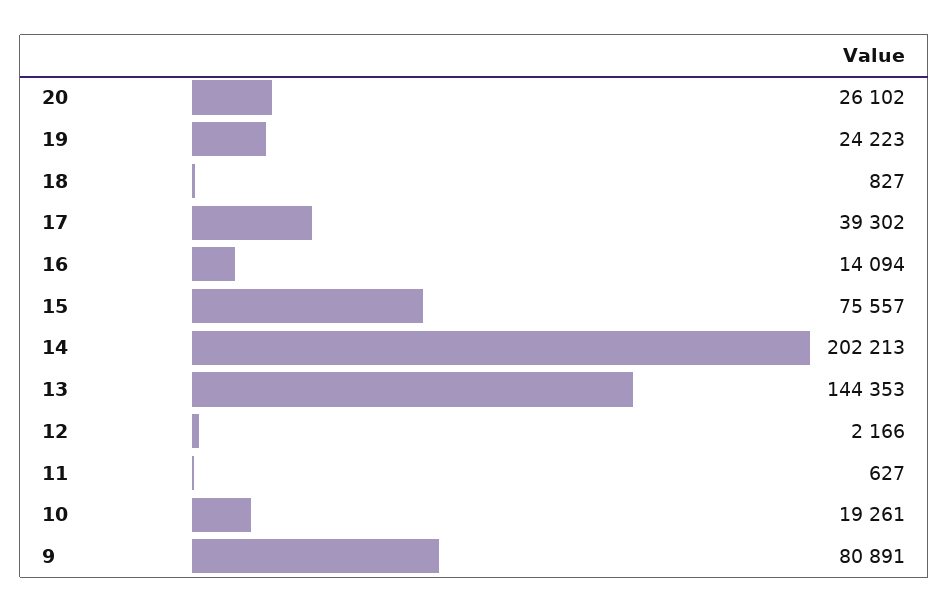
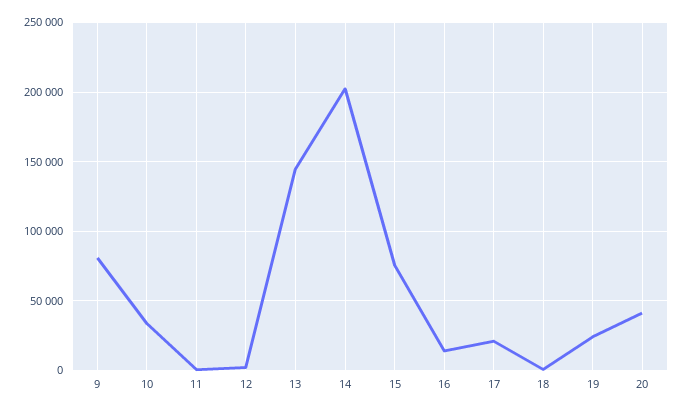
20: 26102 -> 40000
17: 39302 -> 20000
10: 19261 -> 35000

